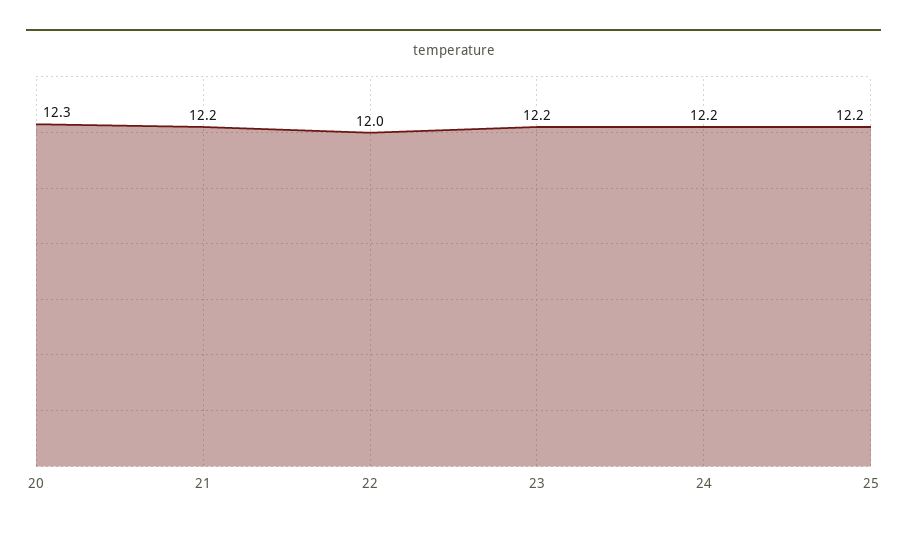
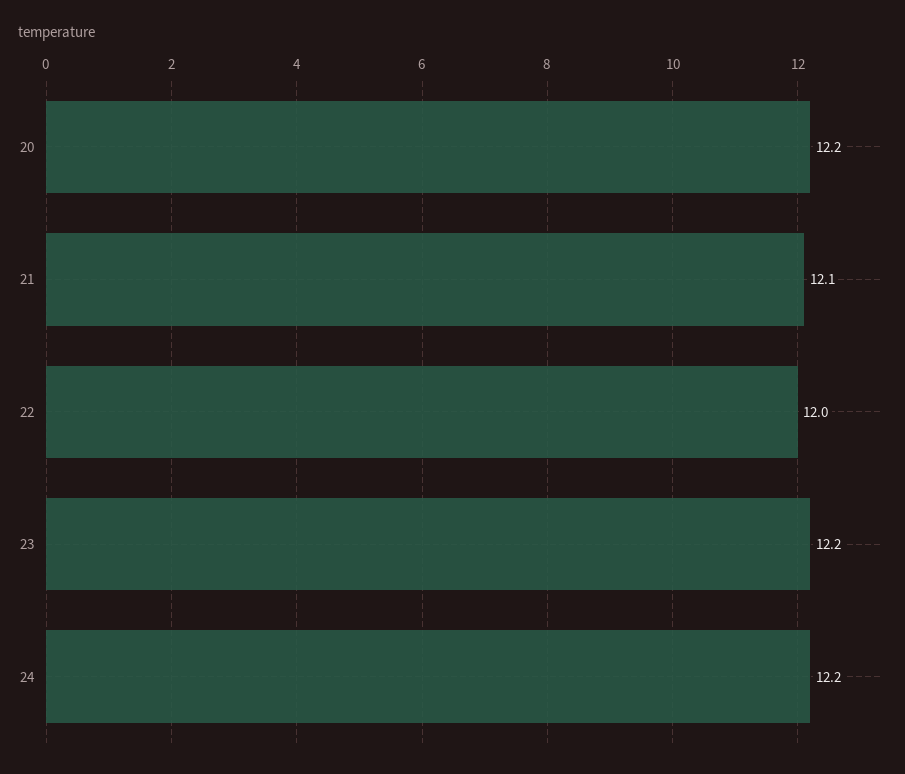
20: 12.3 -> 12.2
21: 12.2 -> 12.1
25: 12.2 -> none

